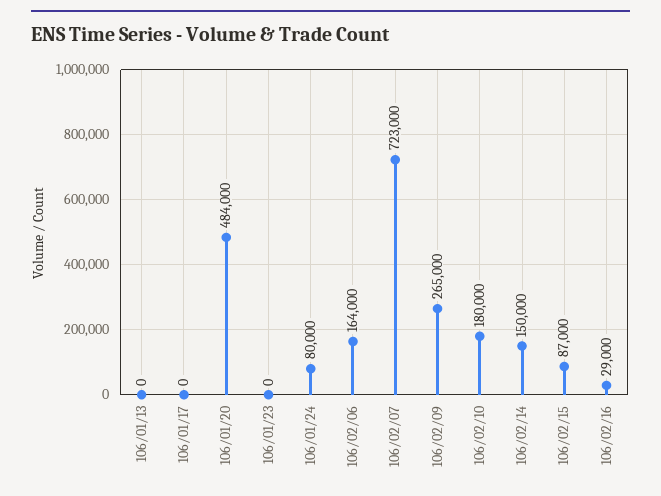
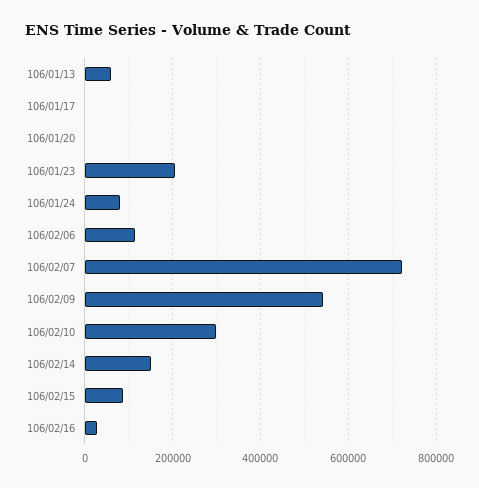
106/01/13: 0 -> 60000
106/01/20: 484000 -> 0
106/01/23: 0 -> 200000
106/02/06: 164000 -> 120000
106/02/09: 265000 -> 540000
106/02/10: 180000 -> 300000

